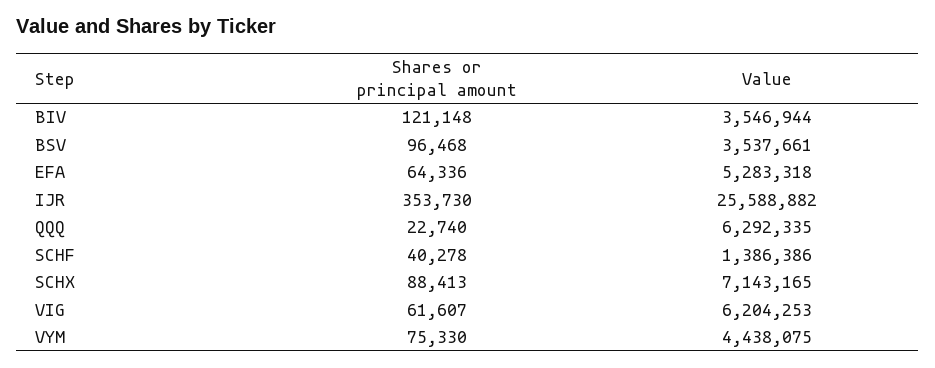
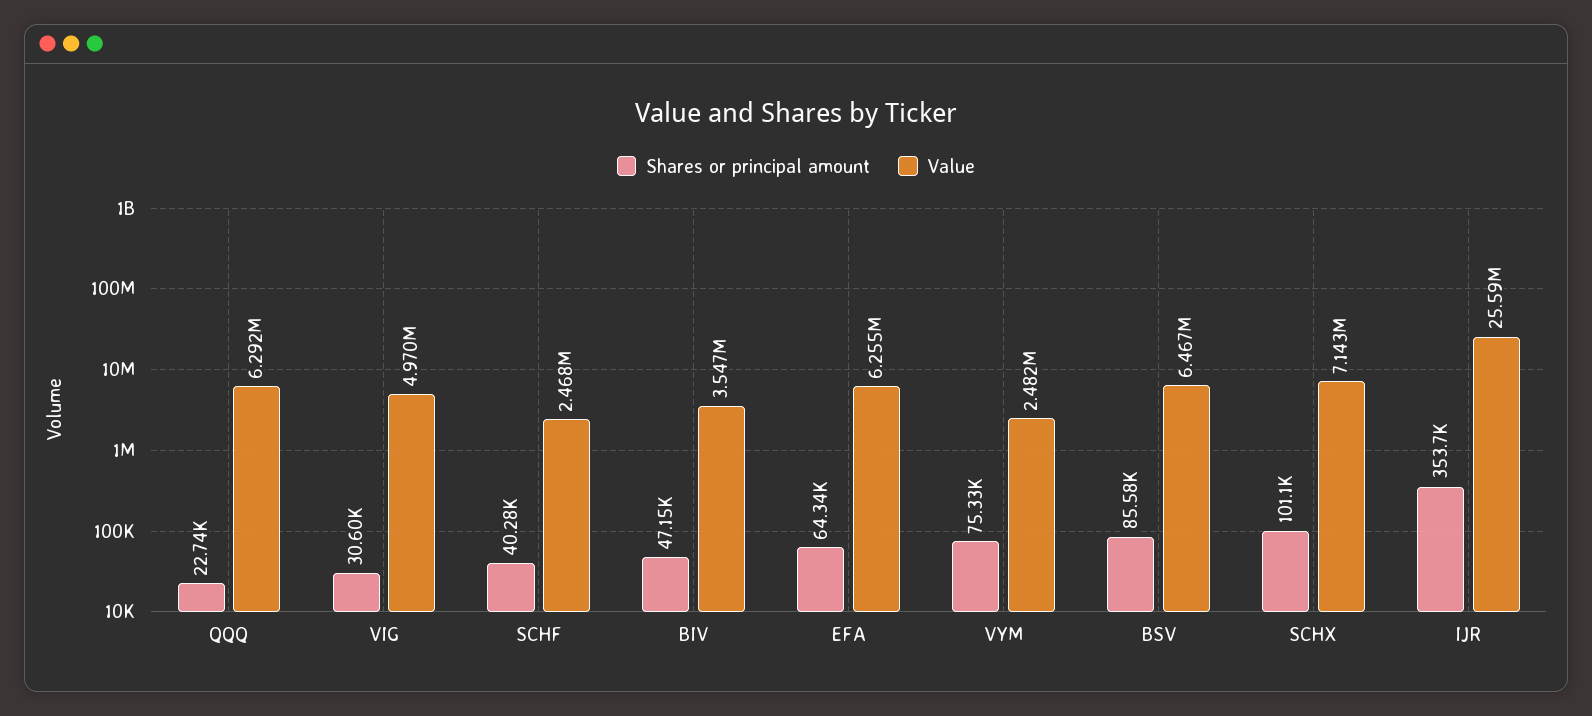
Shares or principal amount, BIV: 121148 -> 47150
Shares or principal amount, BSV: 96468 -> 85580
Value, BSV: 3537661 -> 6467000
Value, EFA: 5283318 -> 6255000
Value, SCHF: 1386386 -> 2468000
Shares or principal amount, SCHX: 88413 -> 101100
Shares or principal amount, VIG: 61607 -> 30600
Value, VIG: 6204253 -> 4970000
Value, VYM: 4438075 -> 2482000

